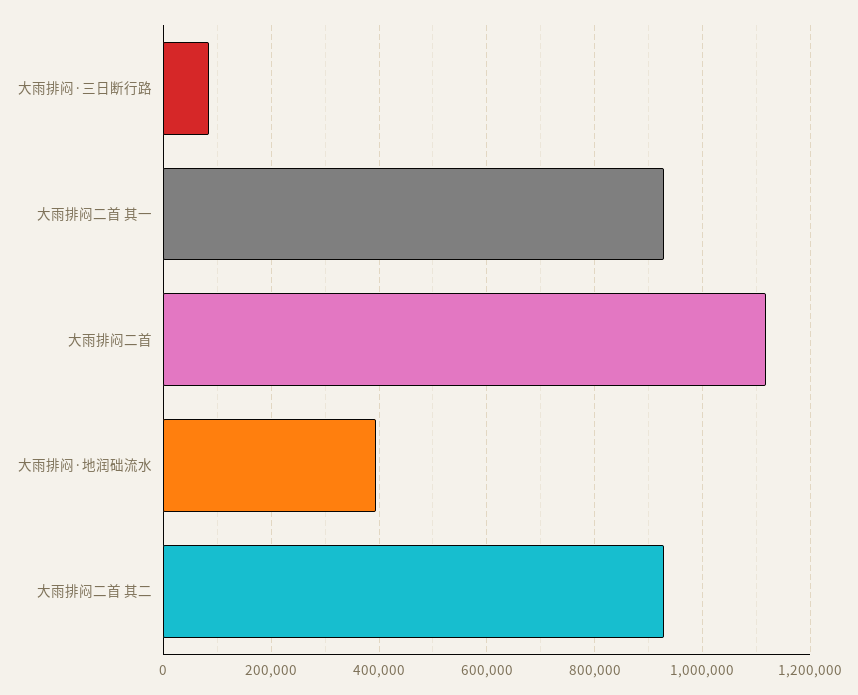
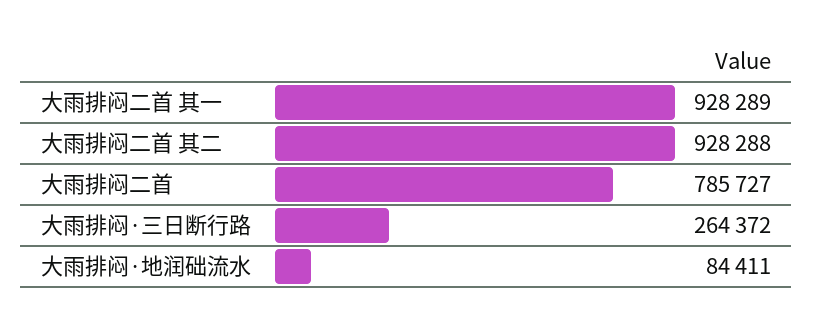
大雨排闷·三日断行路: 80000 -> 264372
大雨排闷二首: 1120000 -> 785727
大雨排闷·地润础流水: 400000 -> 84411

